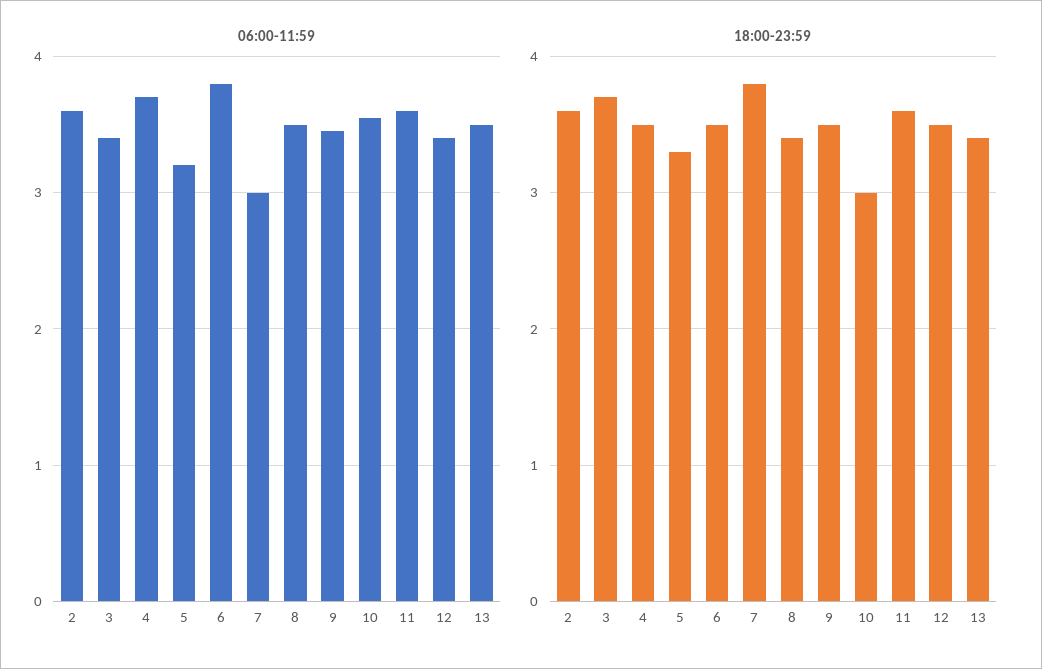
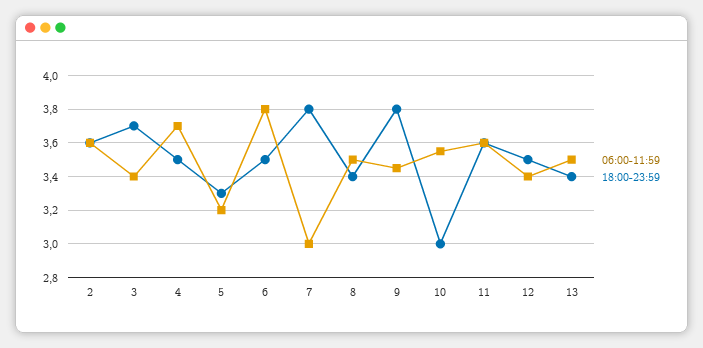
18:00-23:59, 9: 3.5 -> 3.8

